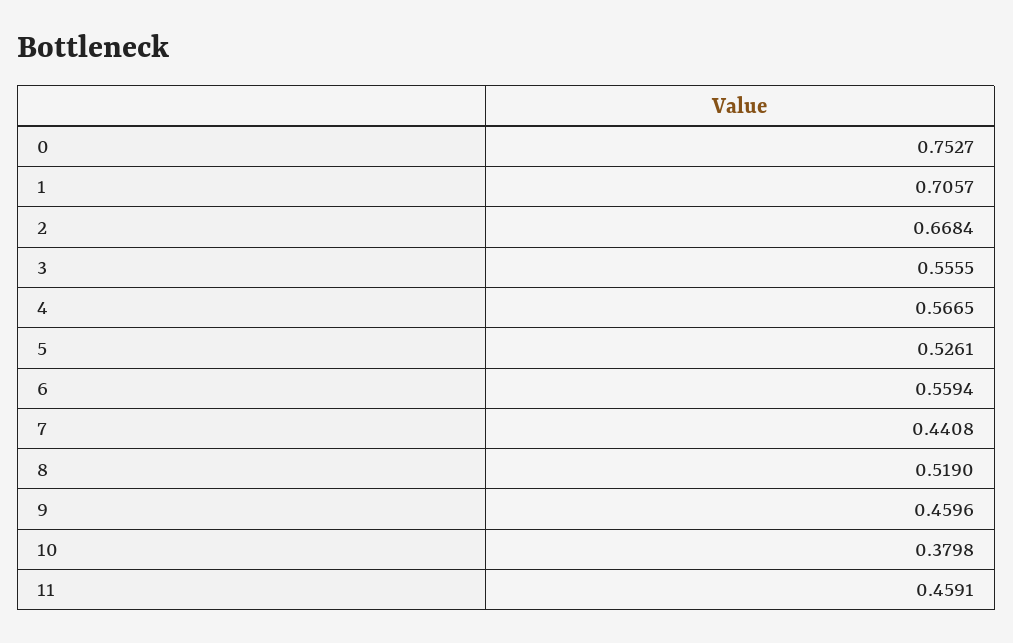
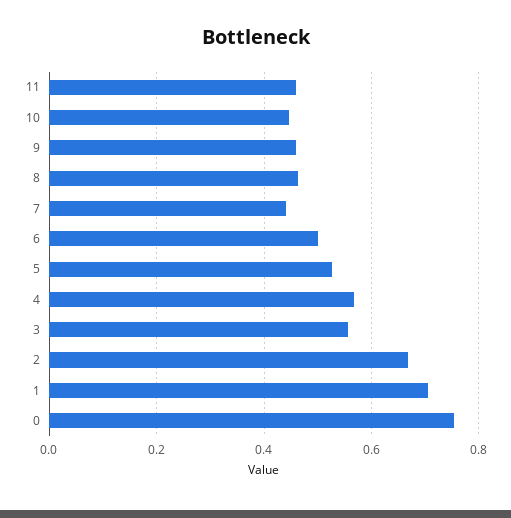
6: 0.5594 -> 0.5
8: 0.519 -> 0.46
10: 0.3798 -> 0.44

